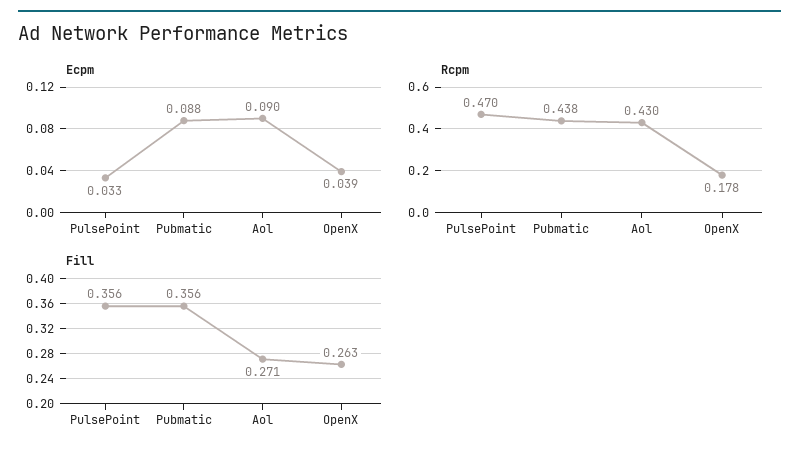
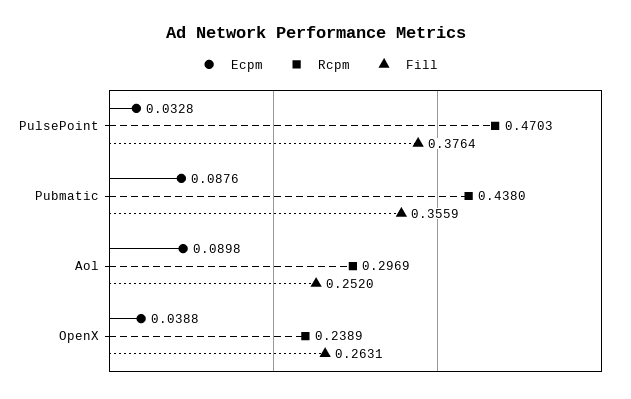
Rcpm, Aol: 0.43 -> 0.2969
Rcpm, OpenX: 0.178 -> 0.2389
Fill, PulsePoint: 0.356 -> 0.3764
Fill, Aol: 0.271 -> 0.252

